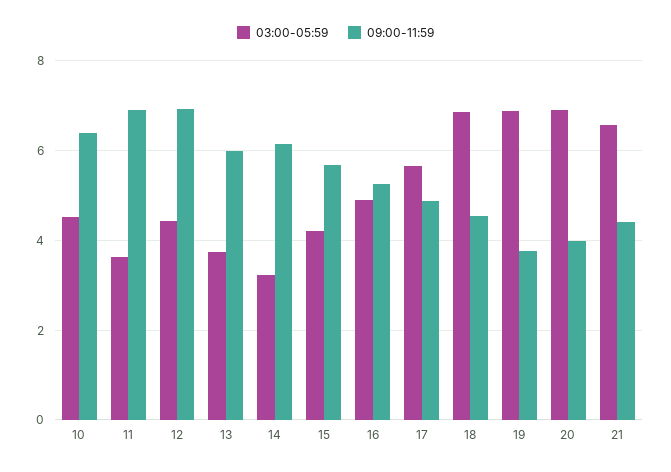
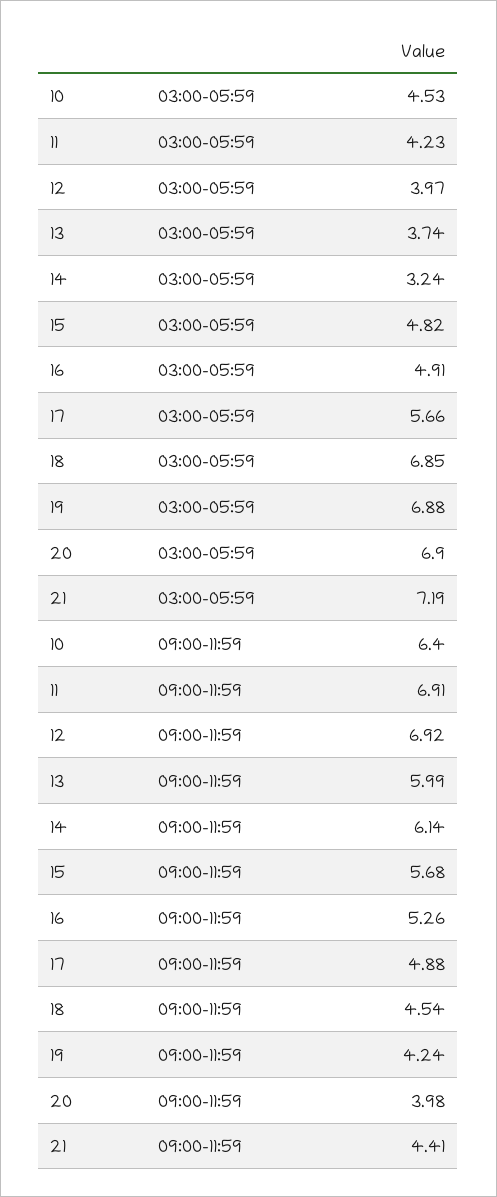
03:00-05:59, 11: 3.6 -> 4.23
03:00-05:59, 12: 4.4 -> 3.97
03:00-05:59, 15: 4.2 -> 4.82
09:00-11:59, 19: 3.8 -> 4.24
03:00-05:59, 21: 6.6 -> 7.19

